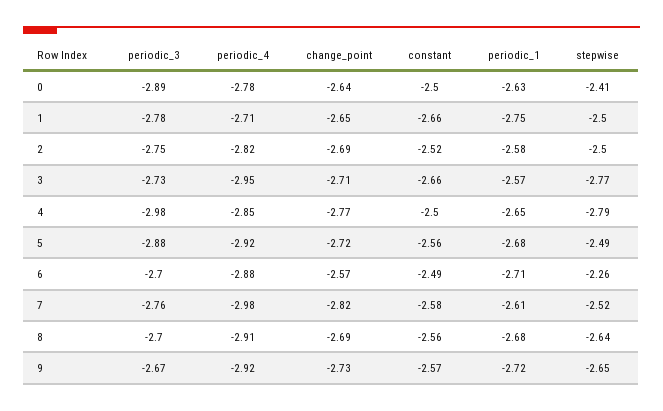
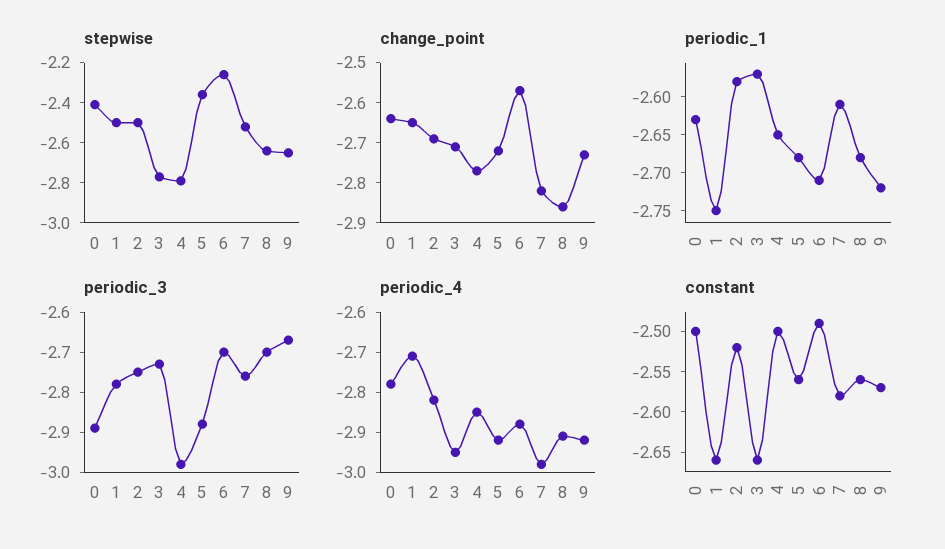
stepwise, 5: -2.49 -> -2.35
change_point, 8: -2.69 -> -2.85

